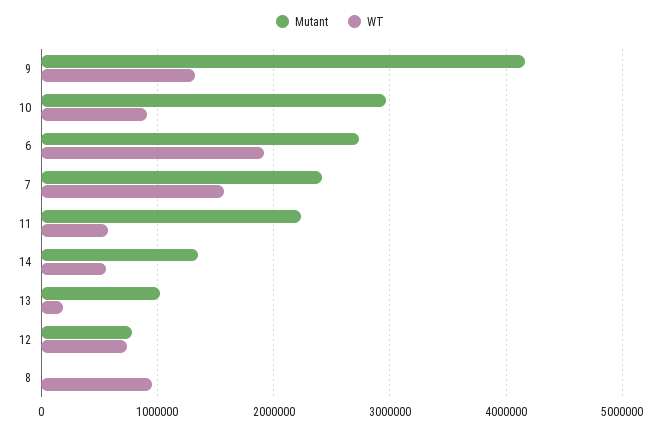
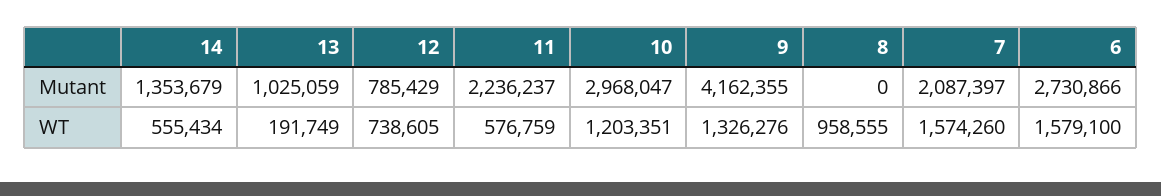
WT, 10: 900000 -> 1203351
WT, 6: 1900000 -> 1579100
Mutant, 7: 2400000 -> 2087397

